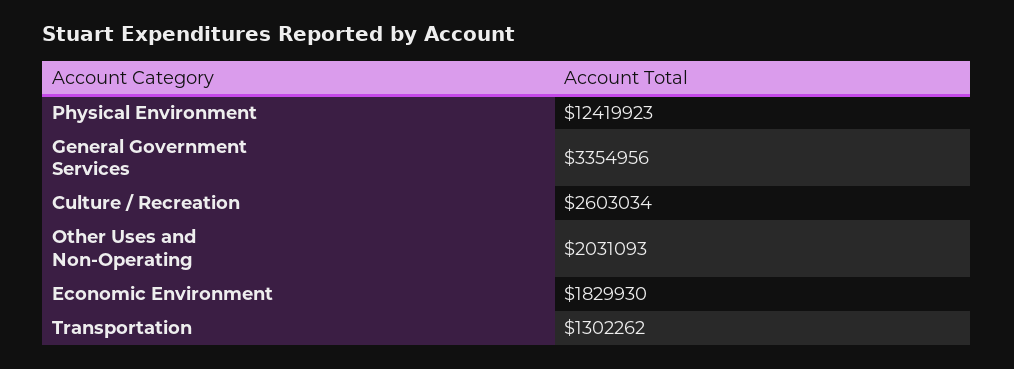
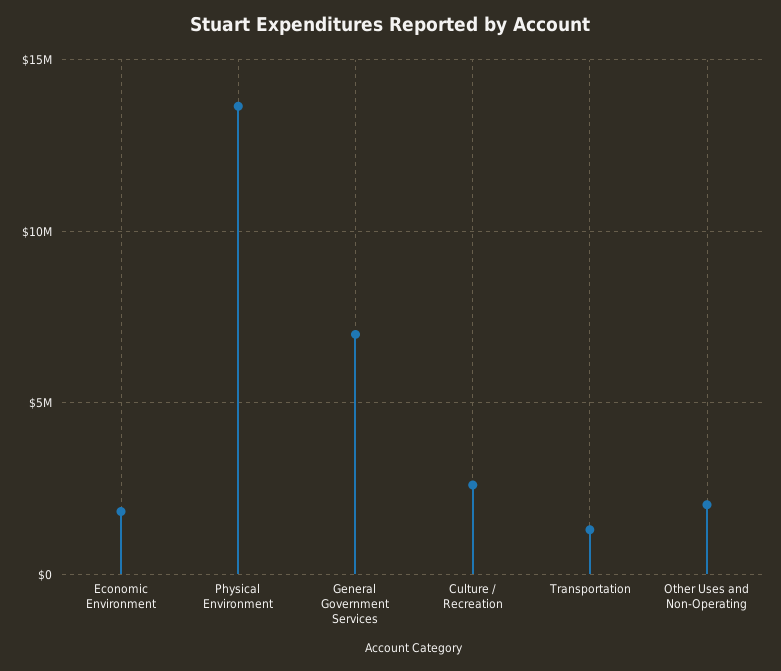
Physical Environment: 12419923 -> 13500000
General Government Services: 3354956 -> 7000000

